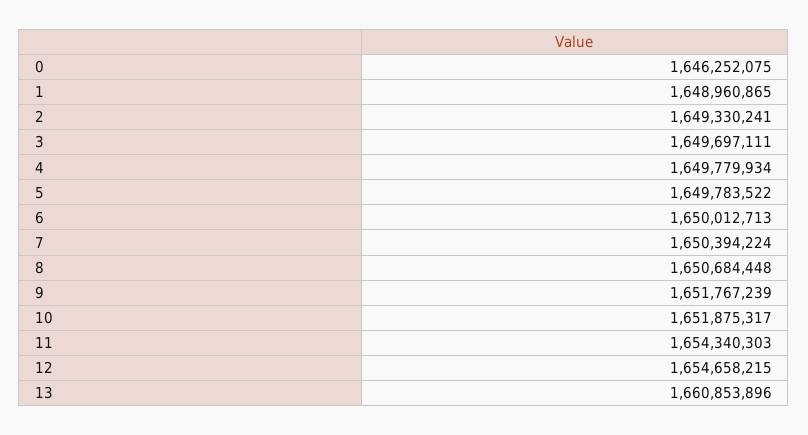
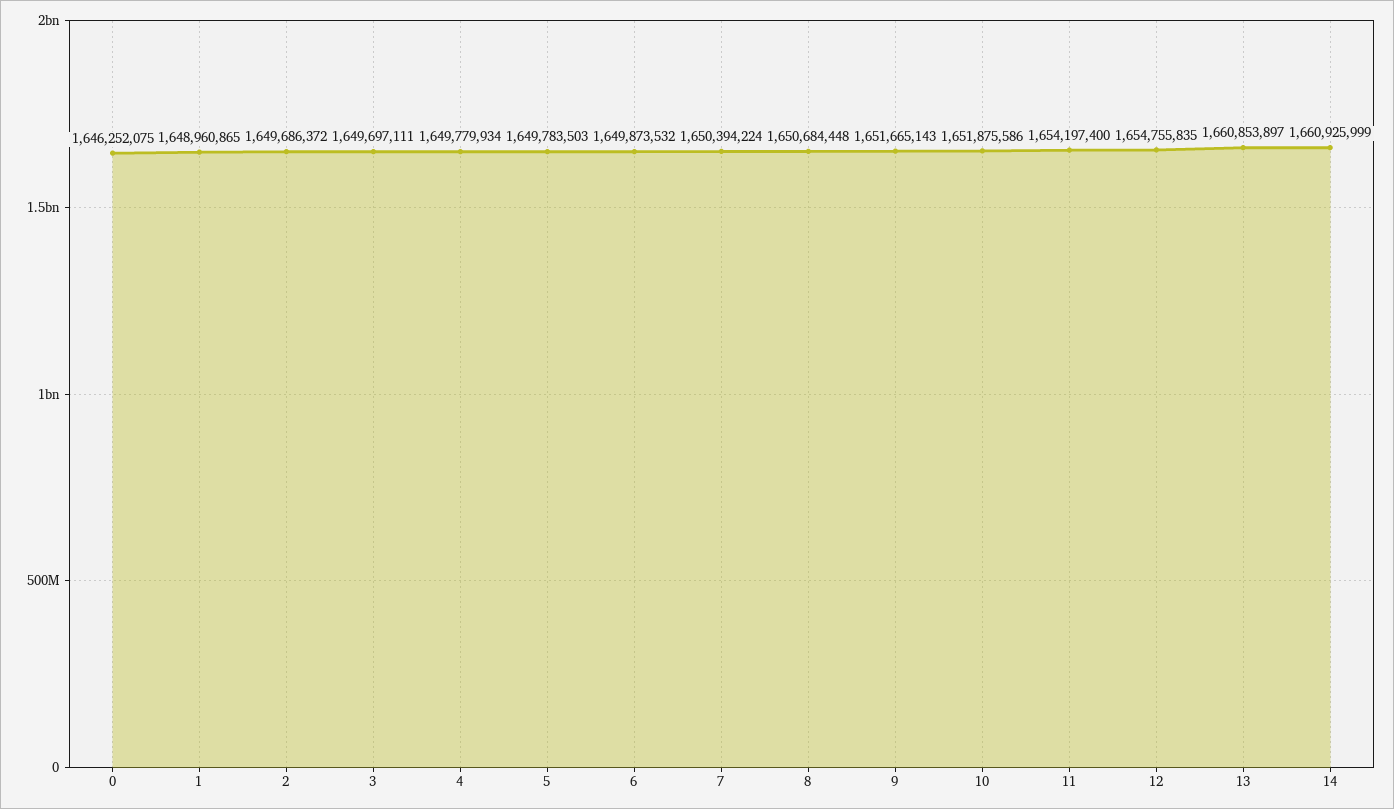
2: 1649330241 -> 1649686372
5: 1649783522 -> 1649783503
6: 1650012713 -> 1649873532
9: 1651767239 -> 1651665143
10: 1651875317 -> 1651875586
11: 1654340303 -> 1654197400
12: 1654658215 -> 1654755835
13: 1660853896 -> 1660853897
14: none -> 1660925999

